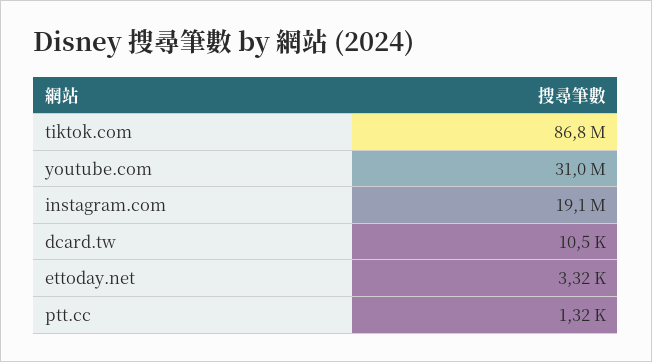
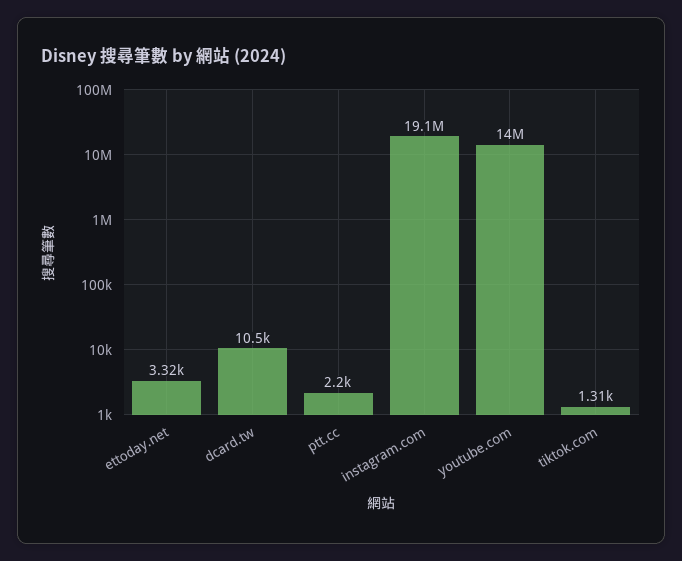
tiktok.com: 86800000 -> 1310
youtube.com: 31000000 -> 14000000
ptt.cc: 1320 -> 2200

